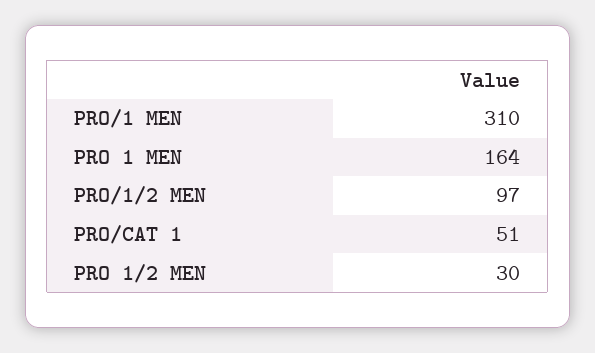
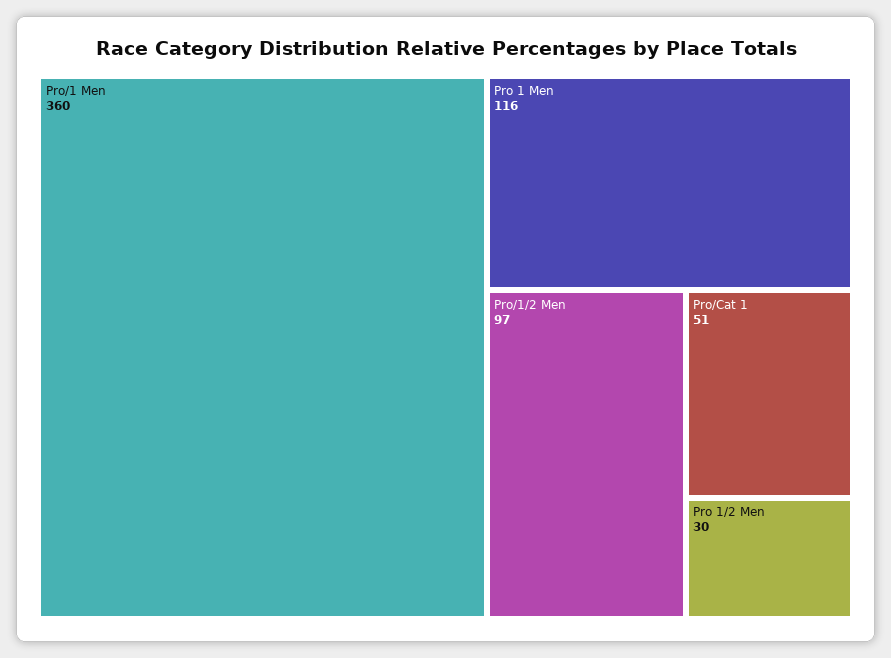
PRO/1 MEN: 310 -> 360
PRO 1 MEN: 164 -> 116

